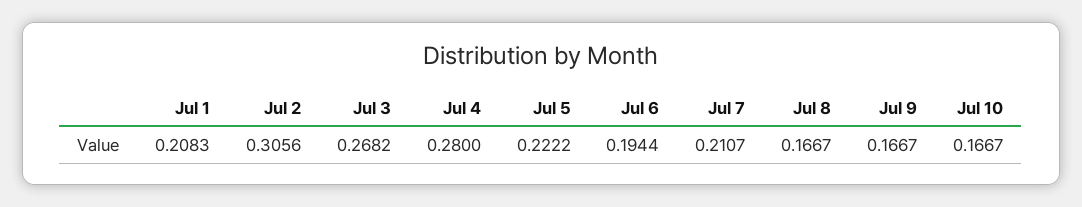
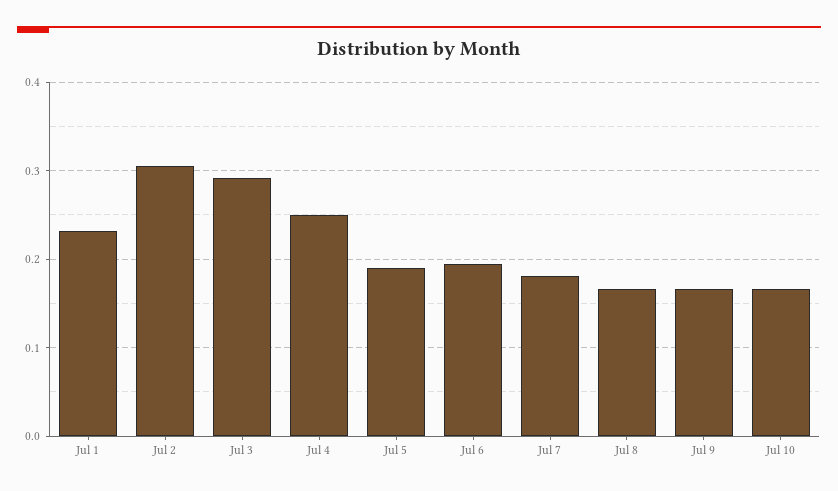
Jul 1: 0.2083 -> 0.23
Jul 3: 0.2682 -> 0.29
Jul 4: 0.28 -> 0.25
Jul 5: 0.2222 -> 0.19
Jul 7: 0.2107 -> 0.18

